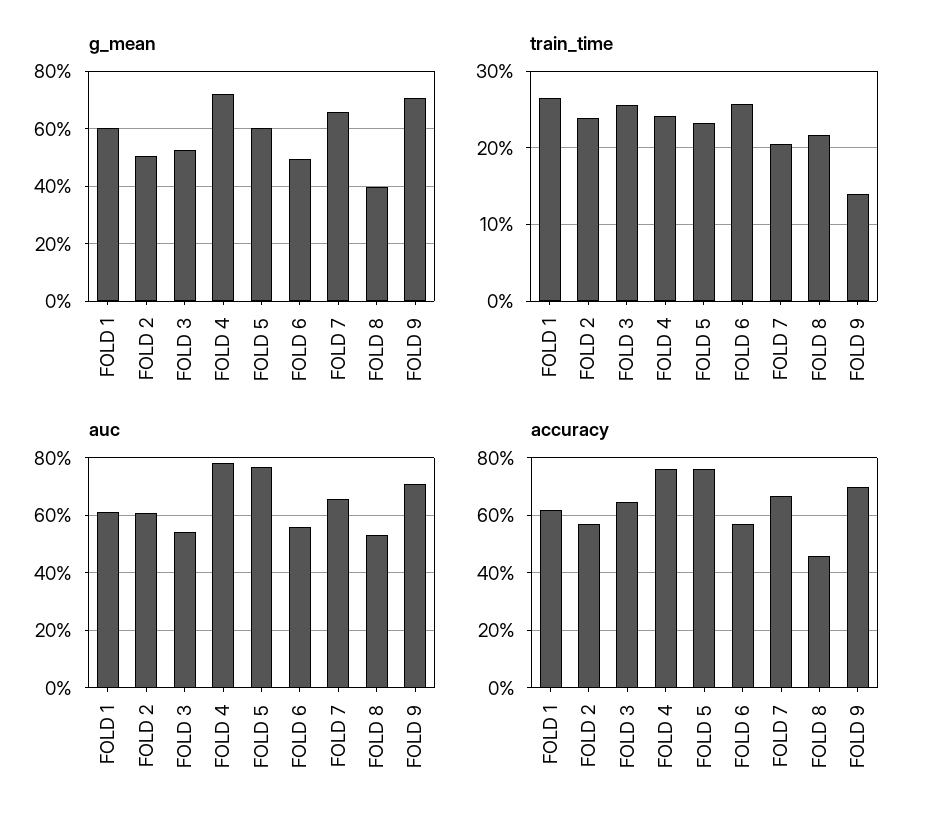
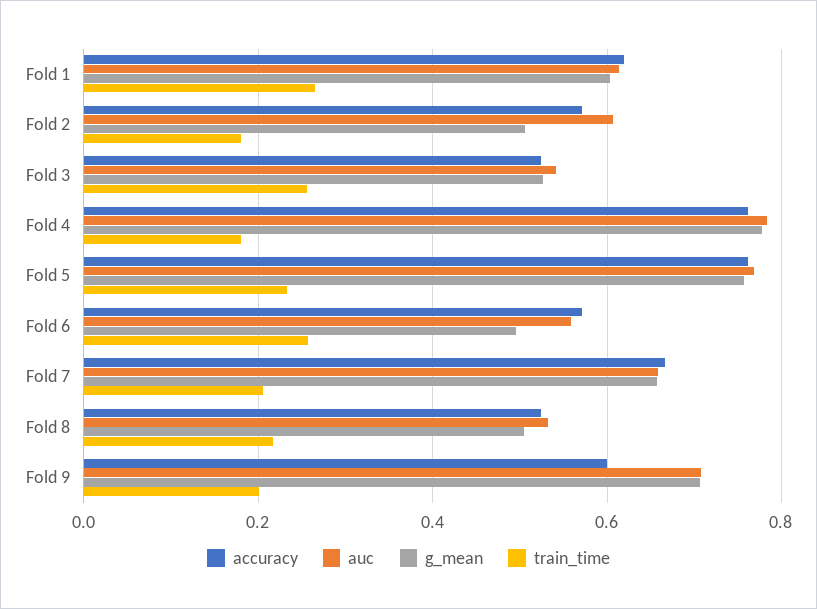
g_mean, FOLD 4: 0.725 -> 0.78
g_mean, FOLD 5: 0.6 -> 0.76
g_mean, FOLD 8: 0.4 -> 0.5
train_time, FOLD 2: 0.24 -> 0.18
train_time, FOLD 4: 0.24 -> 0.18
train_time, FOLD 9: 0.14 -> 0.2
accuracy, FOLD 3: 0.65 -> 0.52
accuracy, FOLD 8: 0.45 -> 0.52
accuracy, FOLD 9: 0.7 -> 0.6

